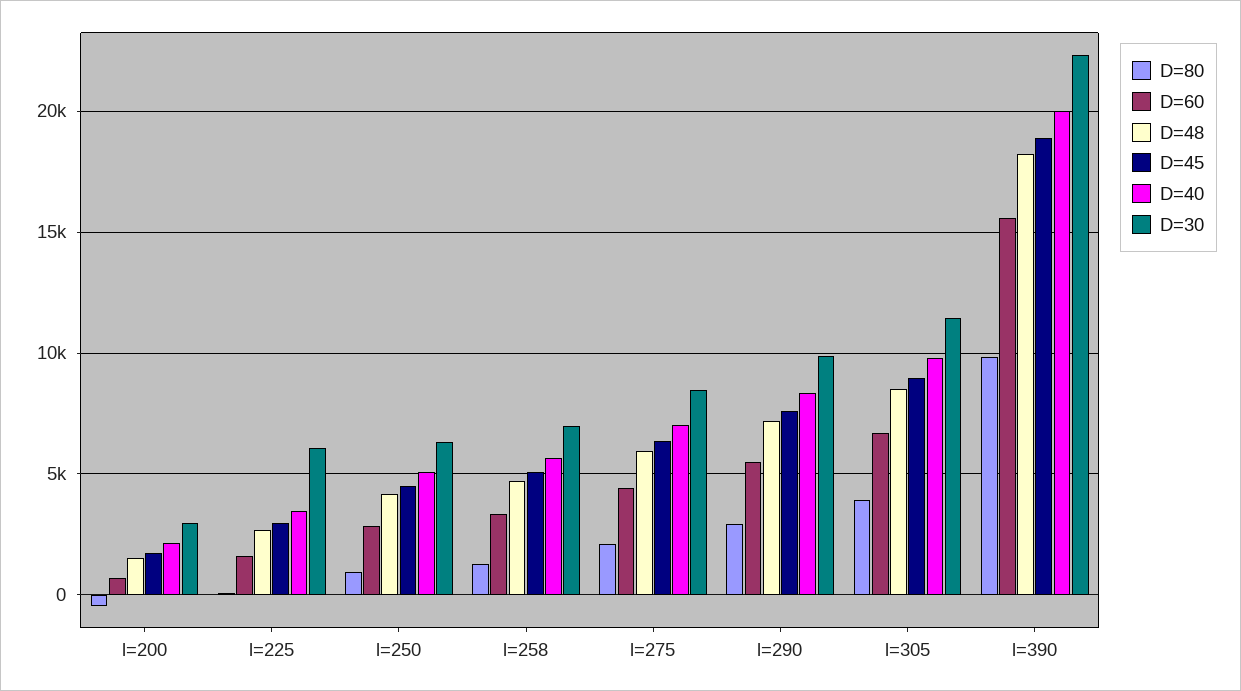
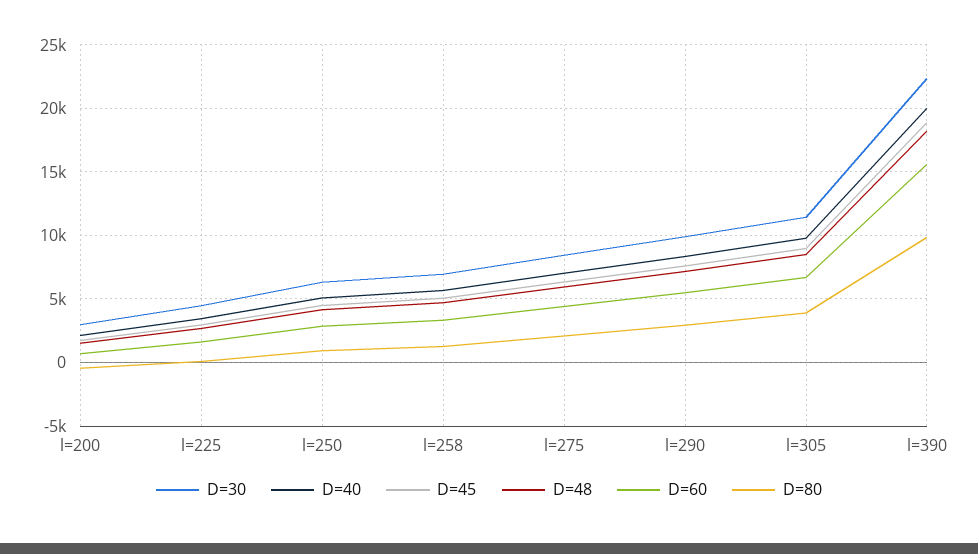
D=30, l=225: 6000 -> 4500

